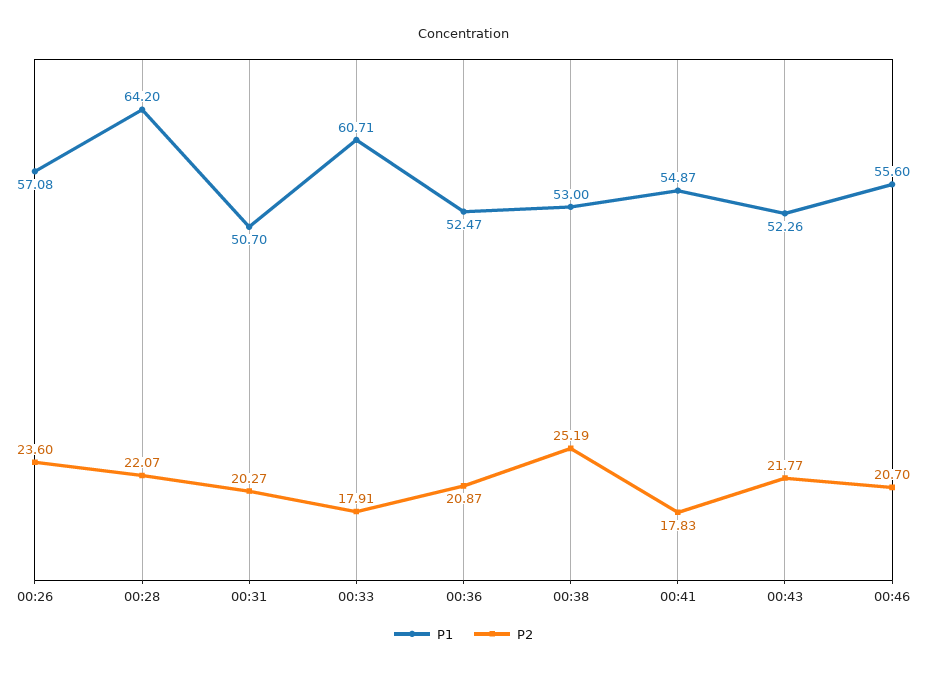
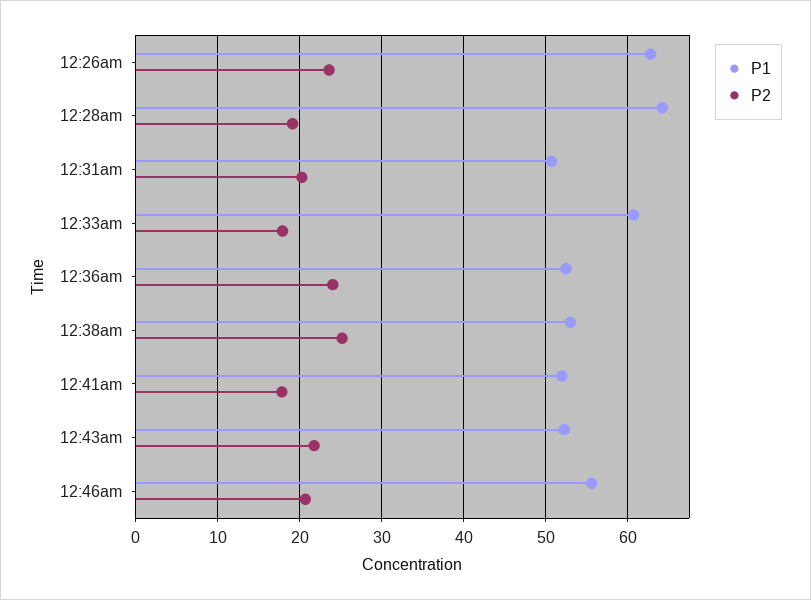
P1, 00:26: 57.08 -> 63
P2, 00:28: 22.07 -> 19
P2, 00:36: 20.87 -> 24
P1, 00:41: 54.87 -> 52

